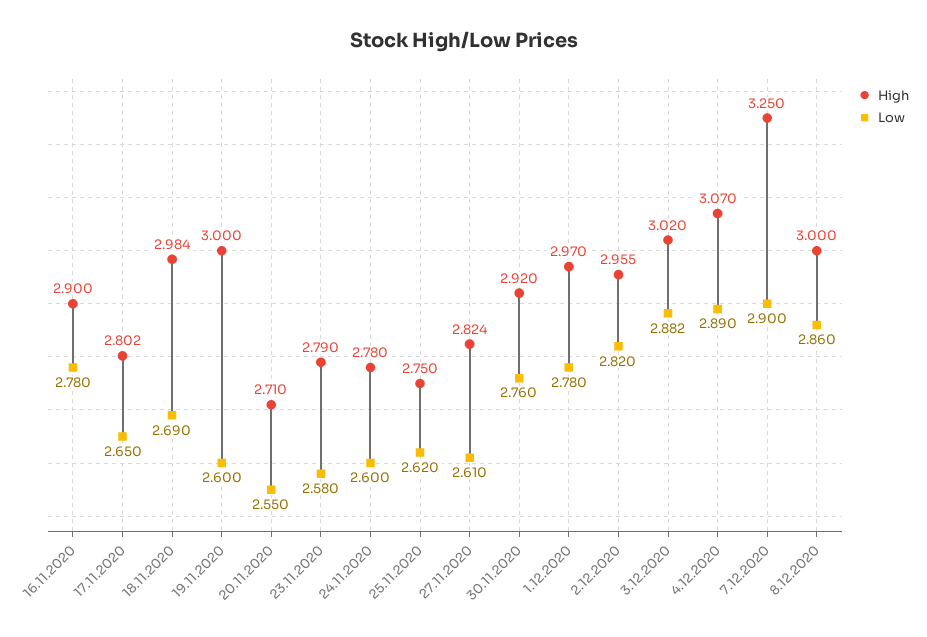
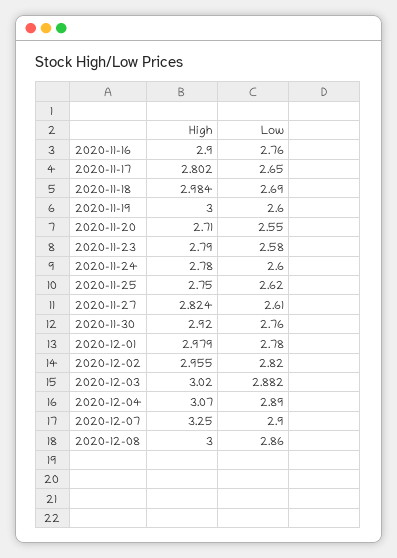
Low, 16.11.2020: 2.78 -> 2.76
High, 1.12.2020: 2.97 -> 2.979

